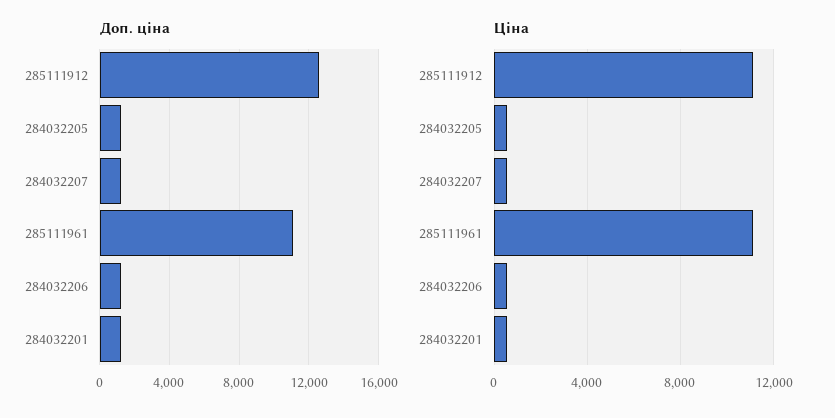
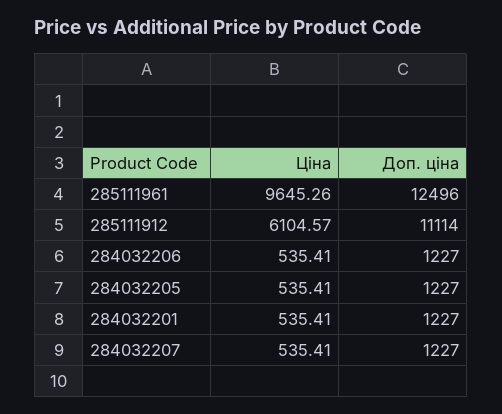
Доп. ціна, 285111912: 12500 -> 11114
Доп. ціна, 285111961: 11000 -> 12496
Ціна, 285111912: 11000 -> 6104.57
Ціна, 285111961: 11000 -> 9645.26

